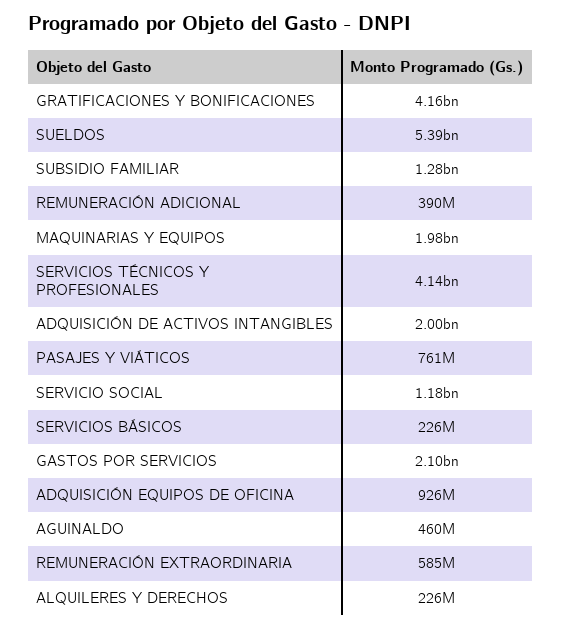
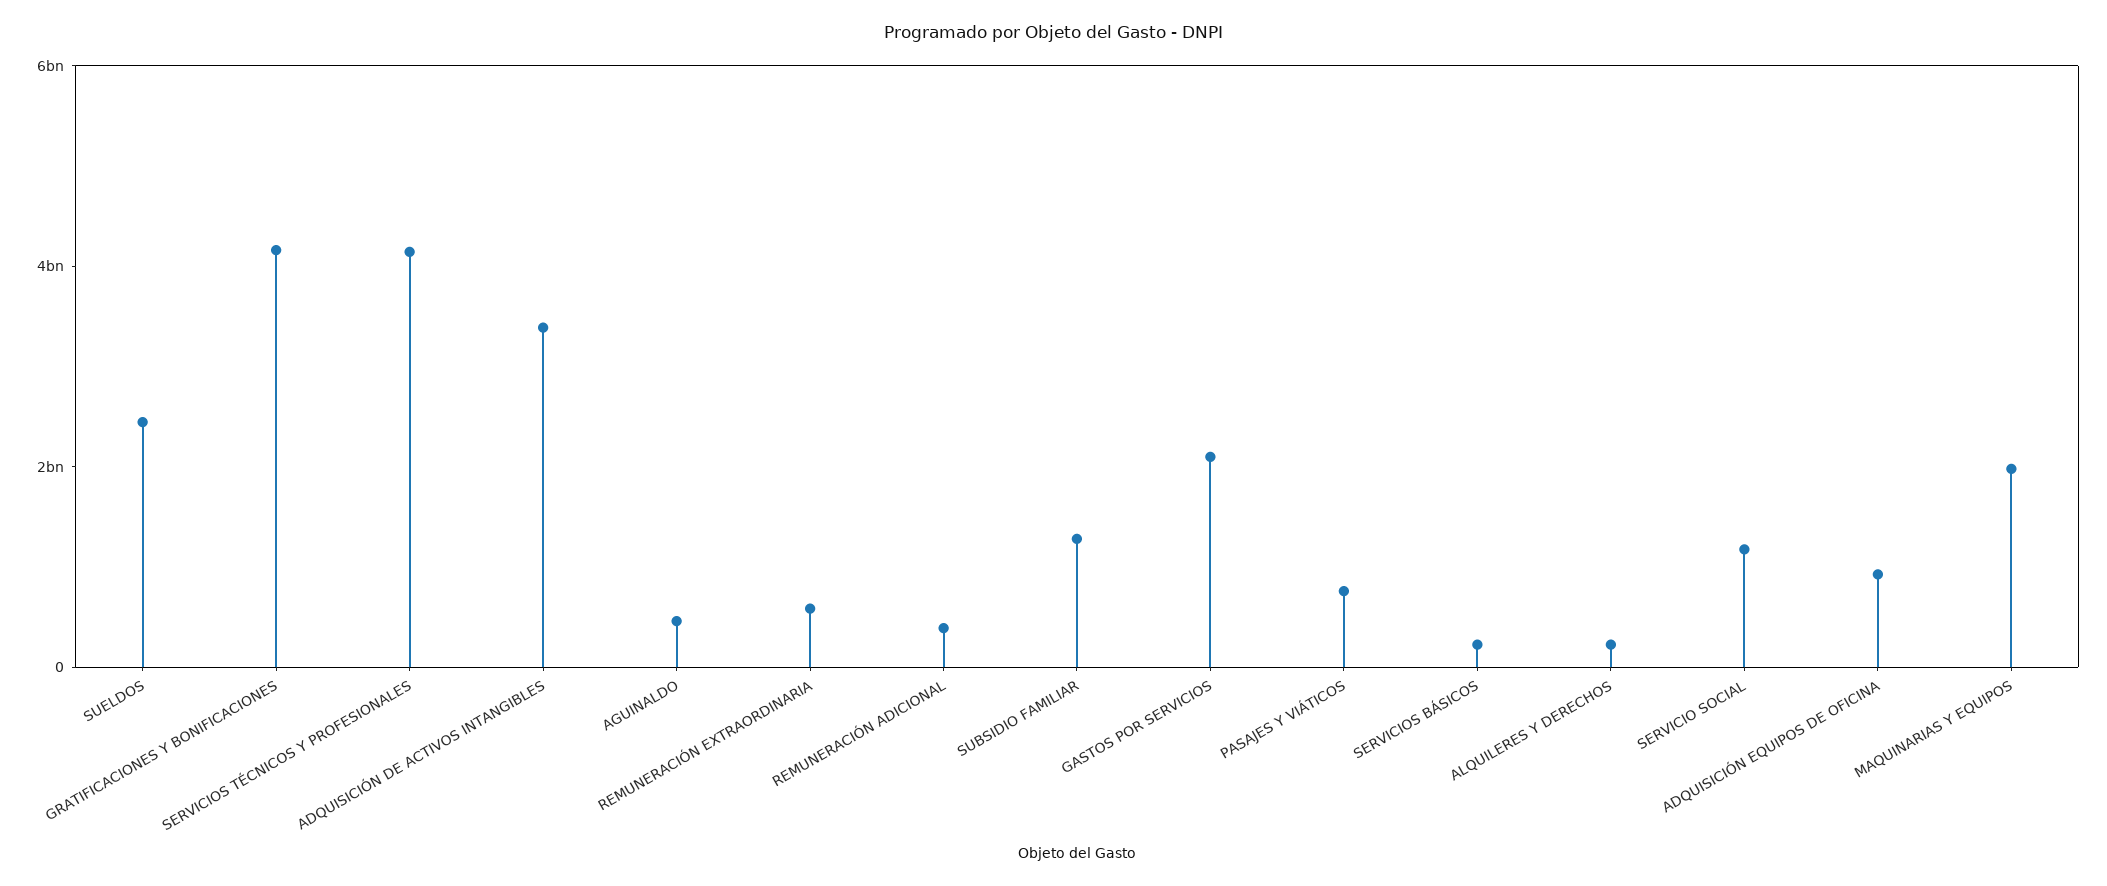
SUELDOS: 5390000000 -> 2500000000
ADQUISICIÓN DE ACTIVOS INTANGIBLES: 2000000000 -> 3500000000

